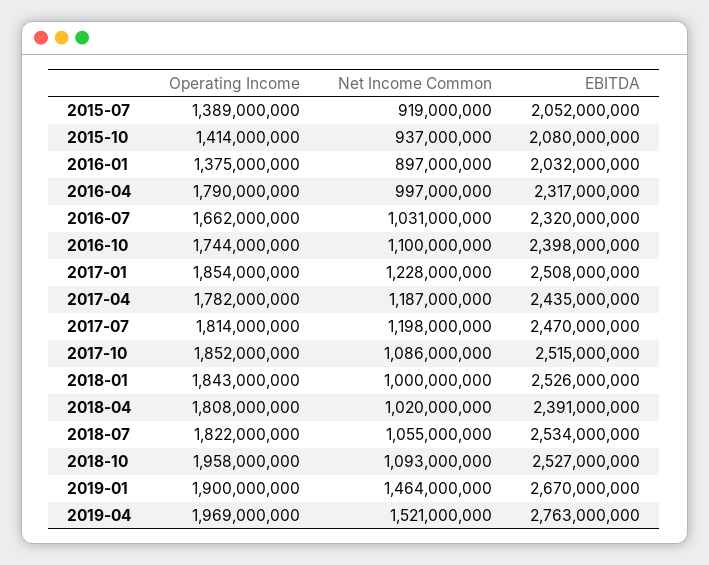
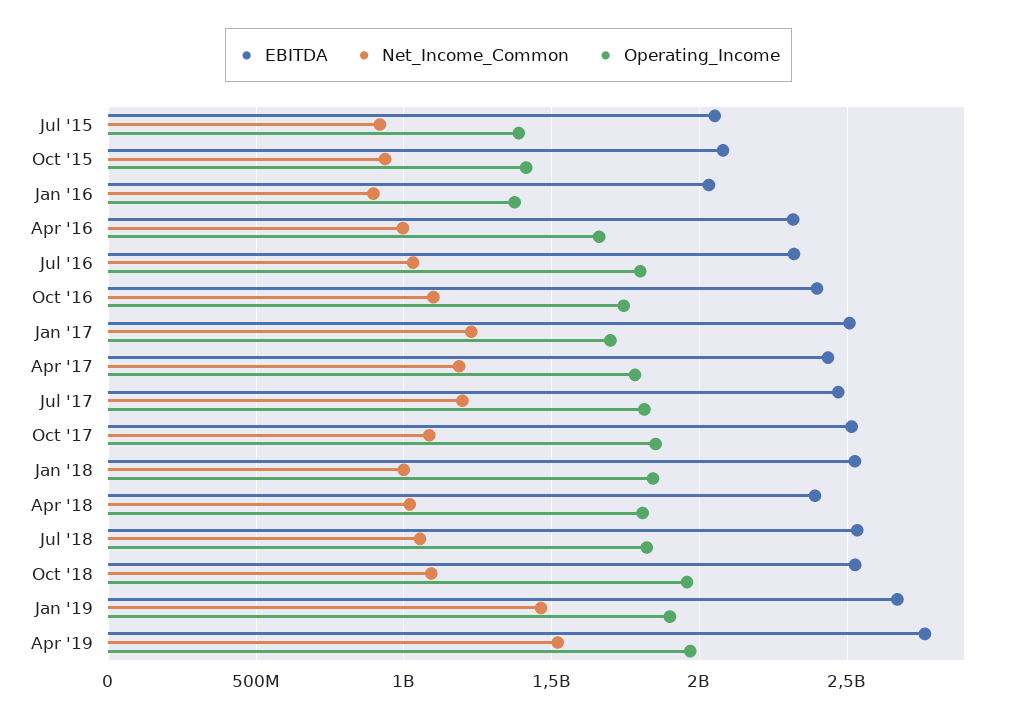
Operating Income, 2016-04: 1790000000 -> 1650000000
Operating Income, 2016-07: 1662000000 -> 1800000000
Operating Income, 2017-01: 1854000000 -> 1700000000

